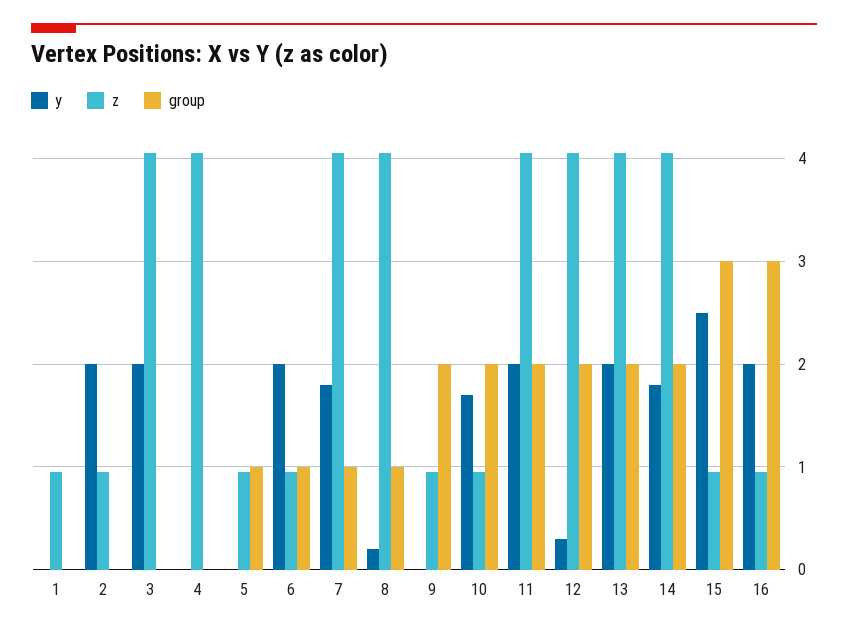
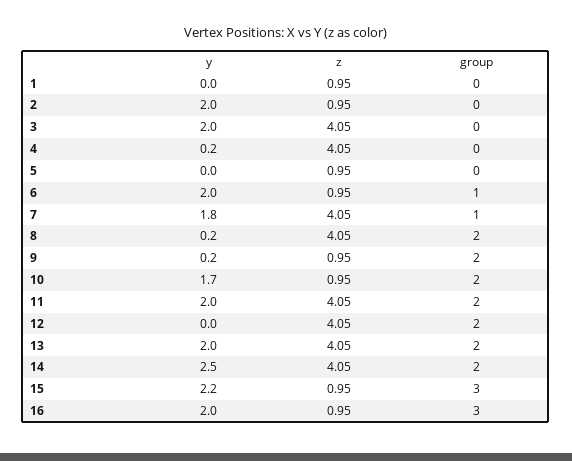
y, 4: 0 -> 0.2
group, 5: 1 -> 0
group, 8: 1 -> 2
y, 9: 0 -> 0.2
y, 12: 0.3 -> 0
y, 14: 1.8 -> 2.5
y, 15: 2.5 -> 2.2

